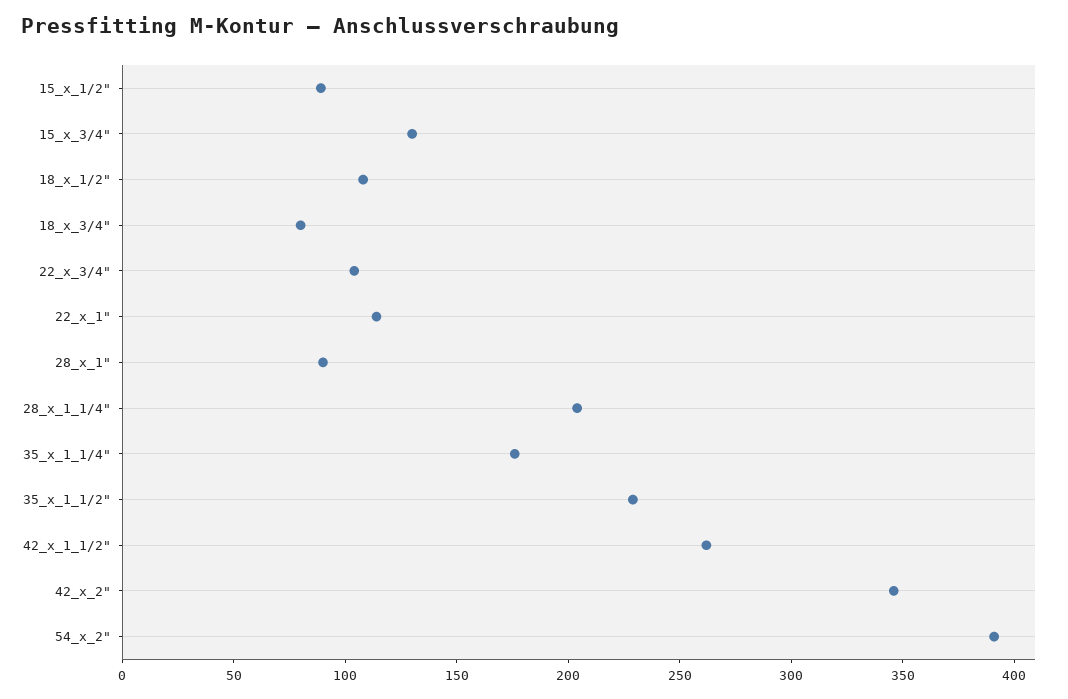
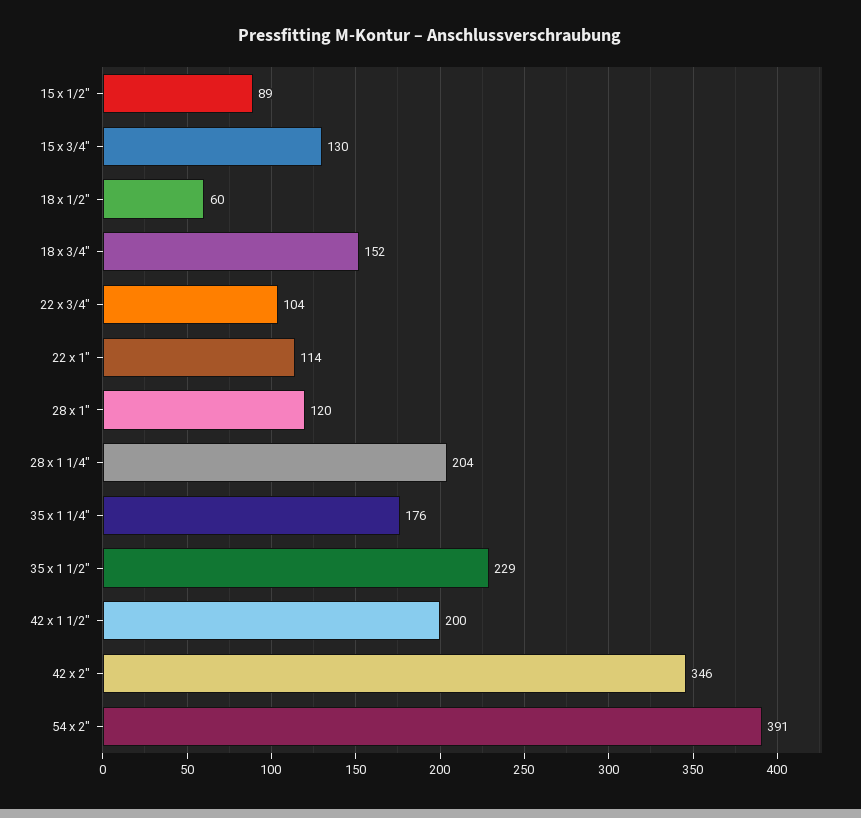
18_x_1/2": 110 -> 60
18_x_3/4": 80 -> 152
28_x_1": 90 -> 120
42_x_1_1/2": 260 -> 200

